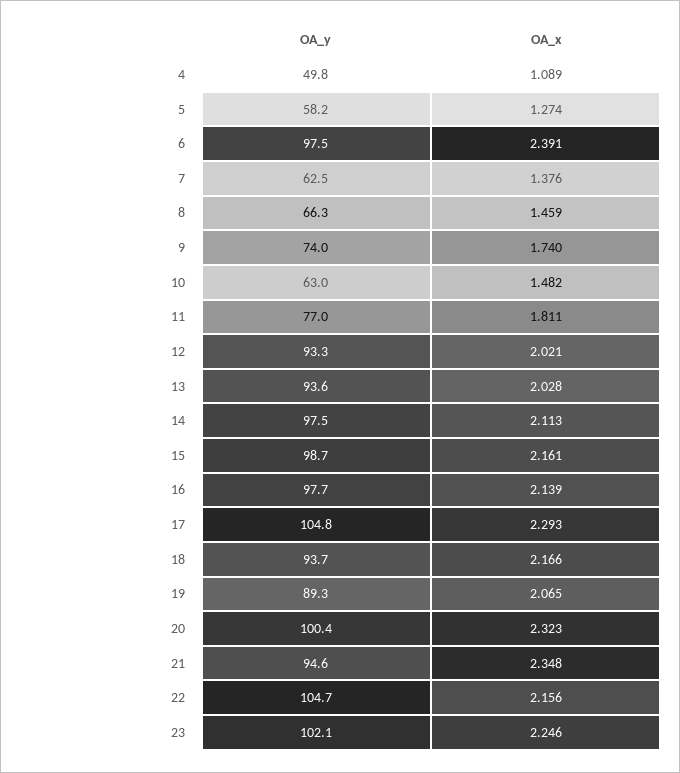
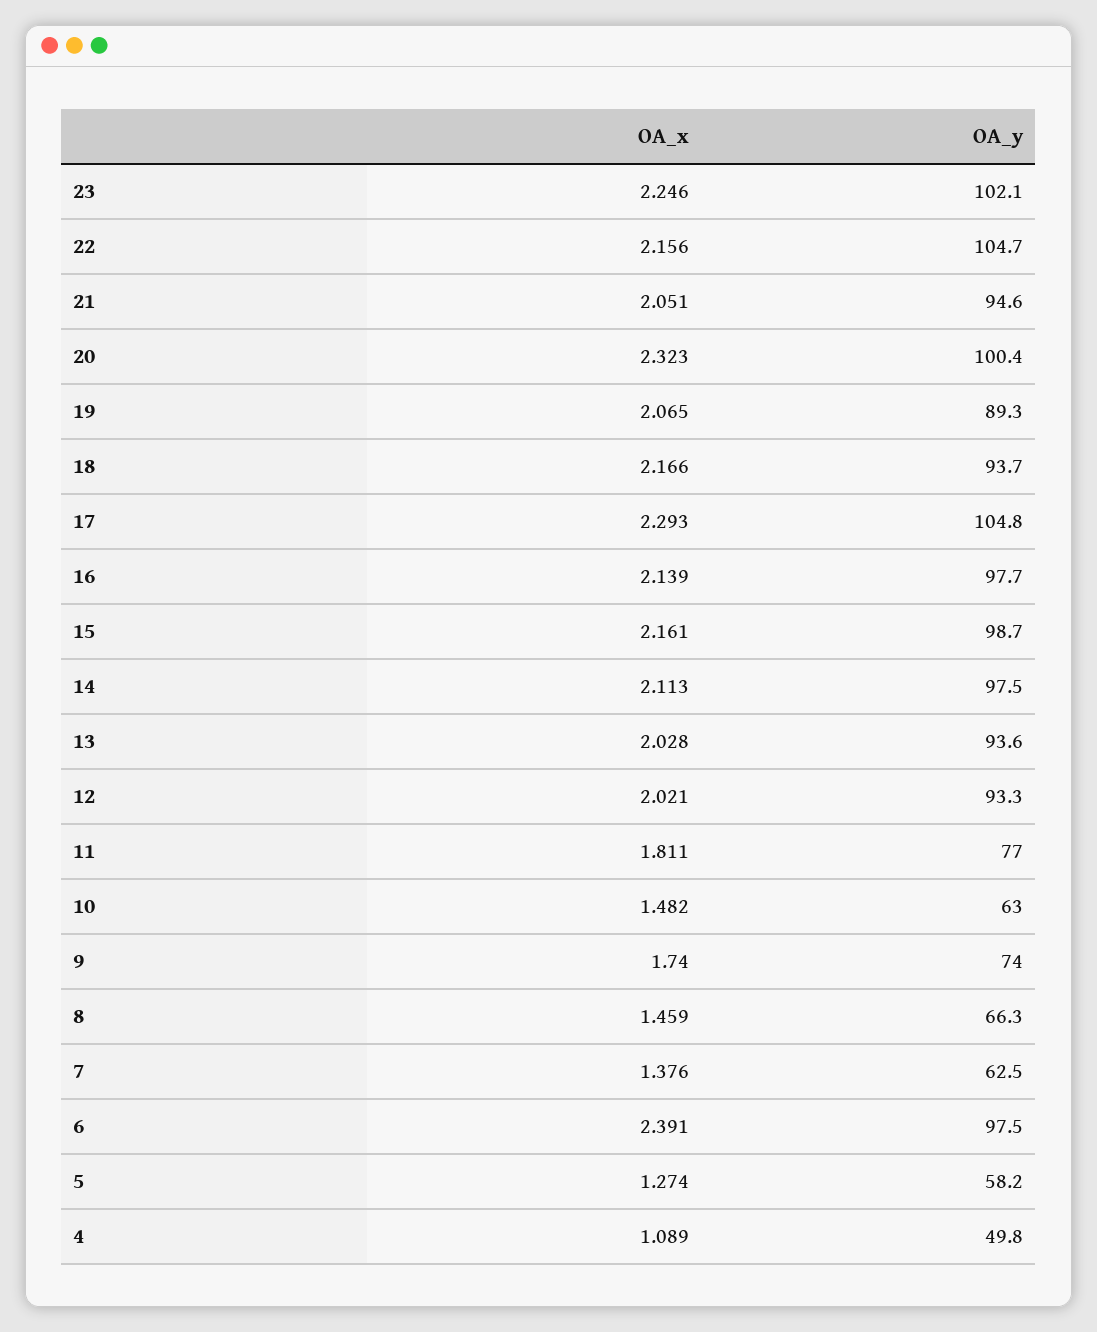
OA_x, 21: 2.348 -> 2.051

